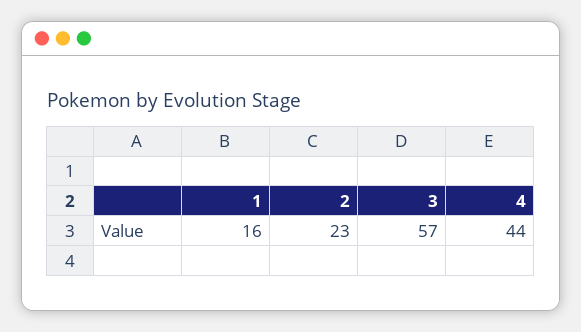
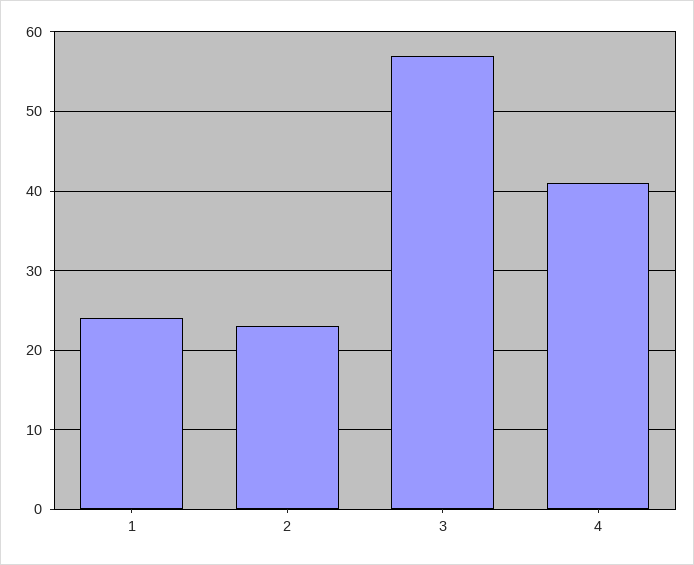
1: 16 -> 24
4: 44 -> 41

